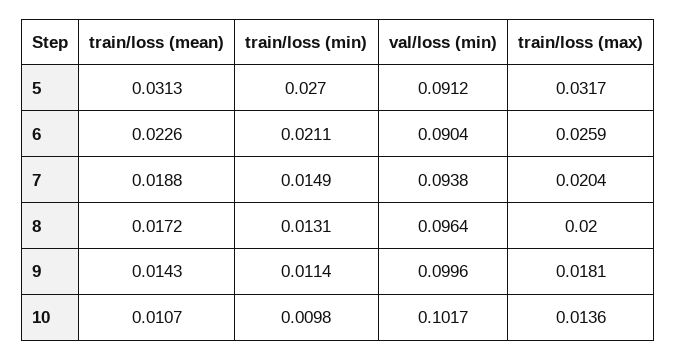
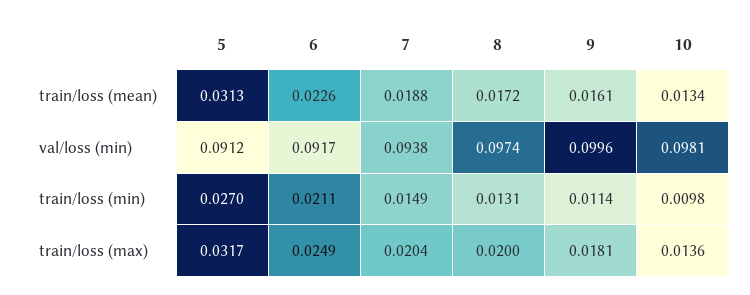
val/loss (min), 6: 0.0904 -> 0.0917
train/loss (max), 6: 0.0259 -> 0.0249
val/loss (min), 8: 0.0964 -> 0.0974
train/loss (mean), 9: 0.0143 -> 0.0161
train/loss (mean), 10: 0.0107 -> 0.0134
val/loss (min), 10: 0.1017 -> 0.0981

